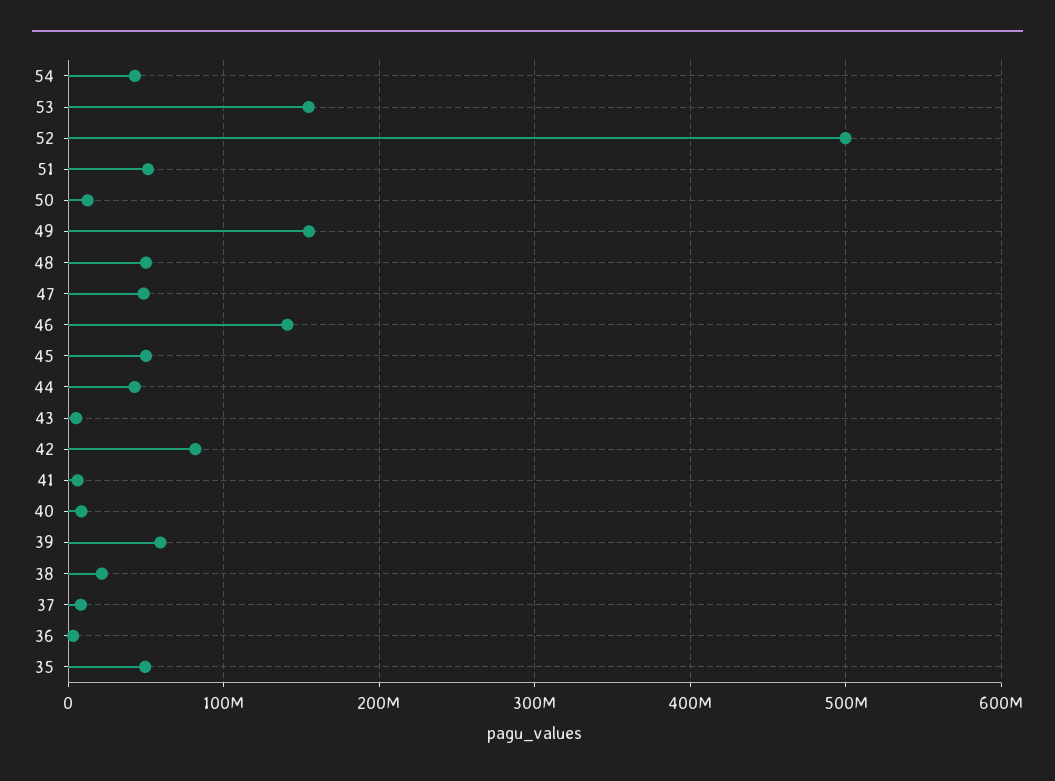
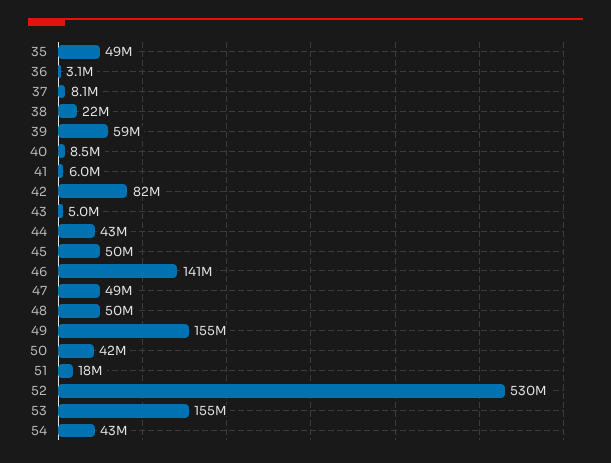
52: 500000000 -> 530000000
51: 50000000 -> 18000000
50: 10000000 -> 42000000

